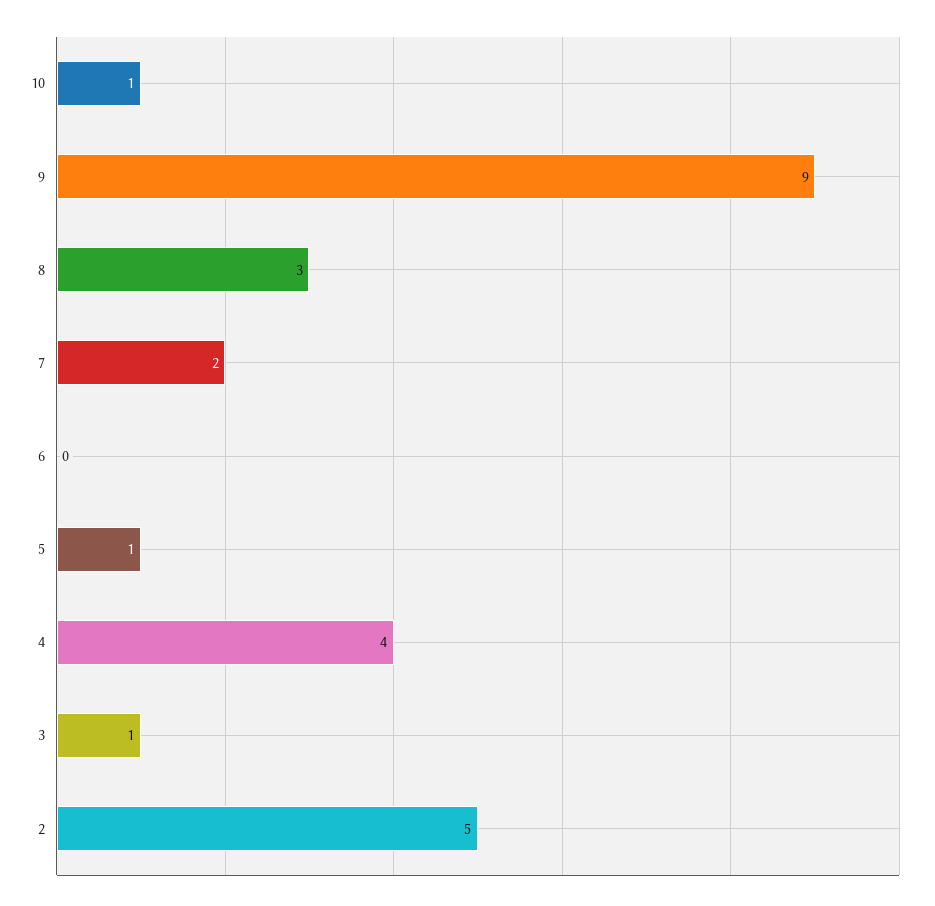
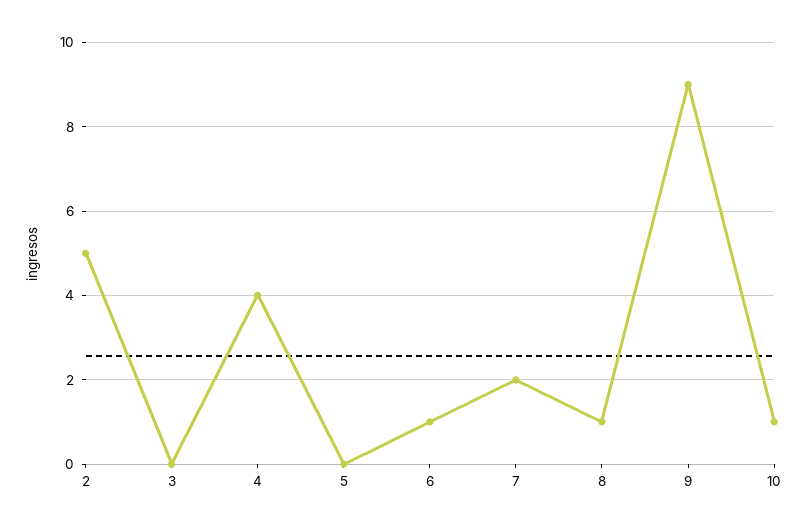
8: 3 -> 1
6: 0 -> 1
5: 1 -> 0
3: 1 -> 0

